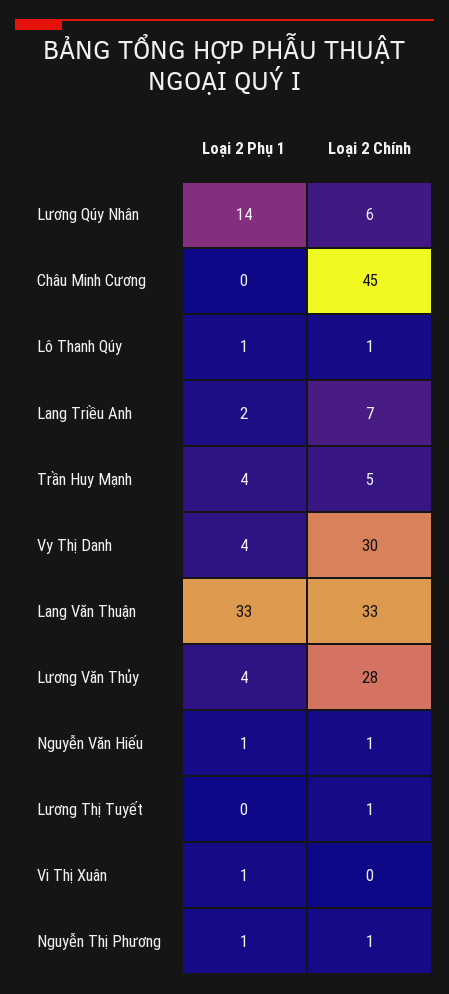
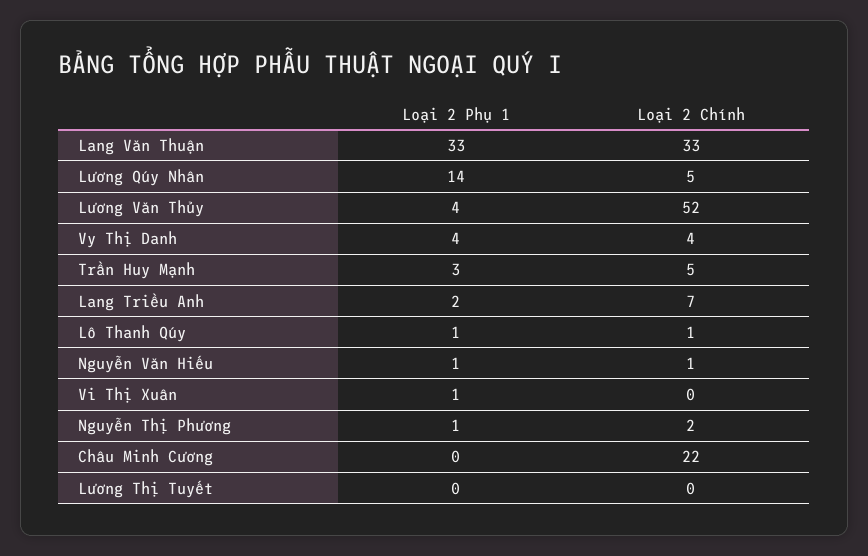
Loại 2 Chính, Lương Qúy Nhân: 6 -> 5
Loại 2 Chính, Châu Minh Cương: 45 -> 22
Loại 2 Phụ 1, Trần Huy Mạnh: 4 -> 3
Loại 2 Chính, Vy Thị Danh: 30 -> 4
Loại 2 Chính, Lương Văn Thủy: 28 -> 52
Loại 2 Chính, Lương Thị Tuyết: 1 -> 0
Loại 2 Chính, Nguyễn Thị Phương: 1 -> 2

